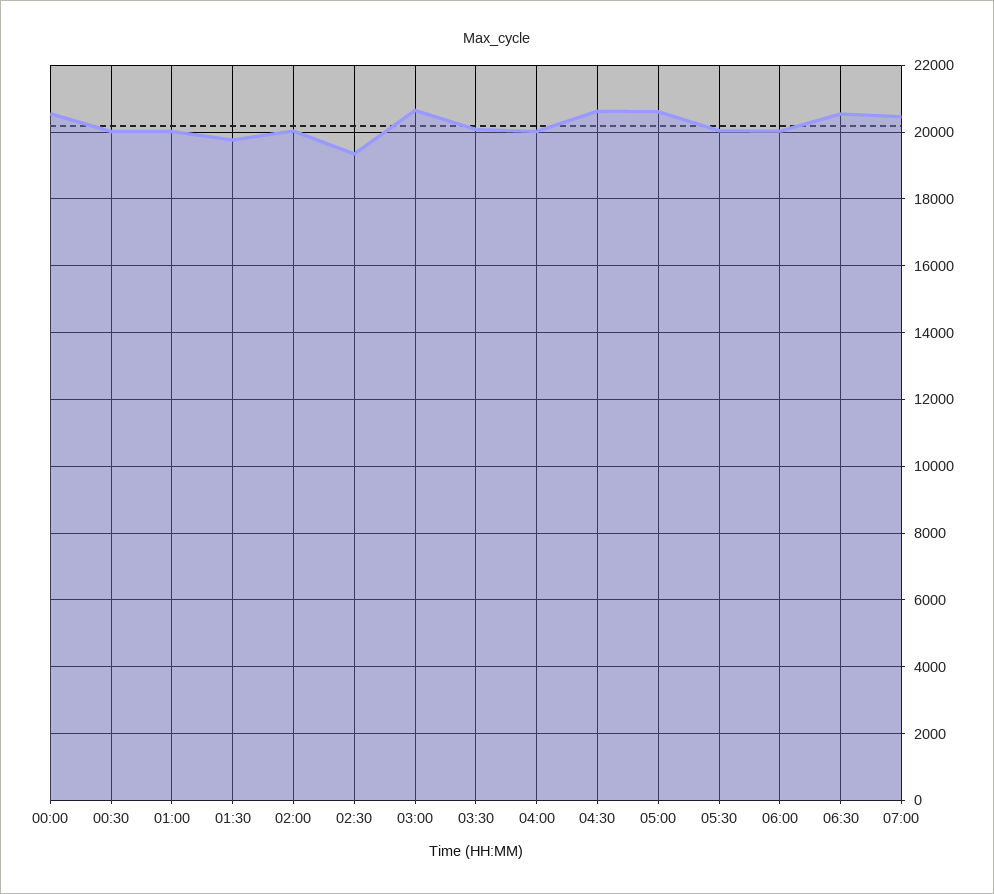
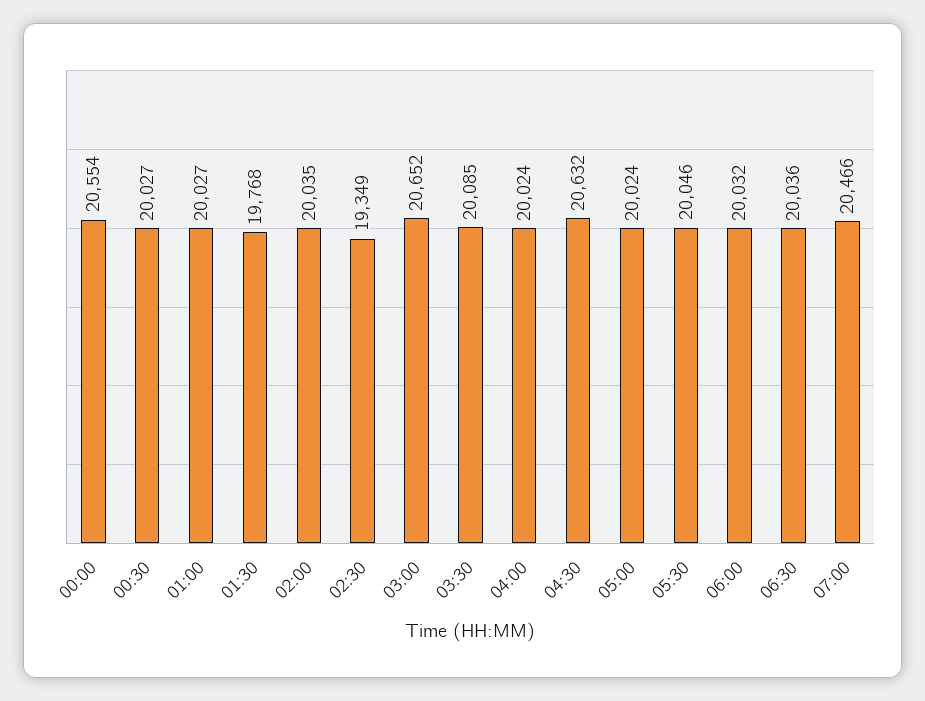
05:00: 20600 -> 20024
06:30: 20600 -> 20036

